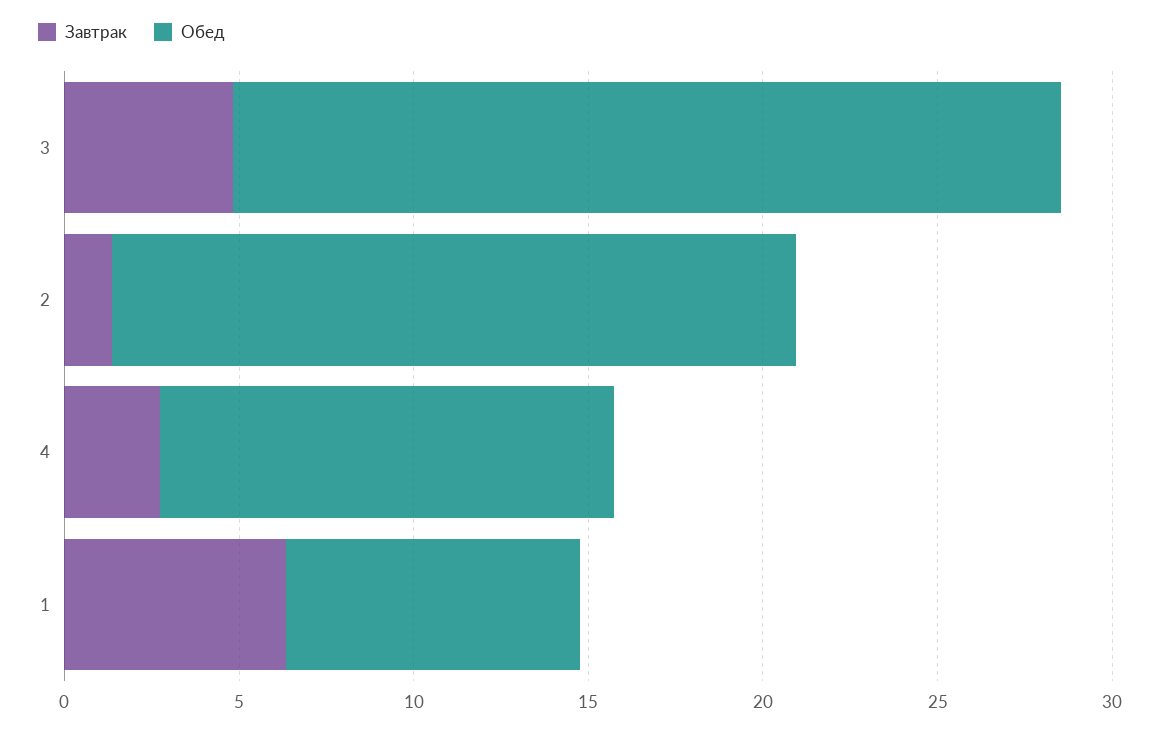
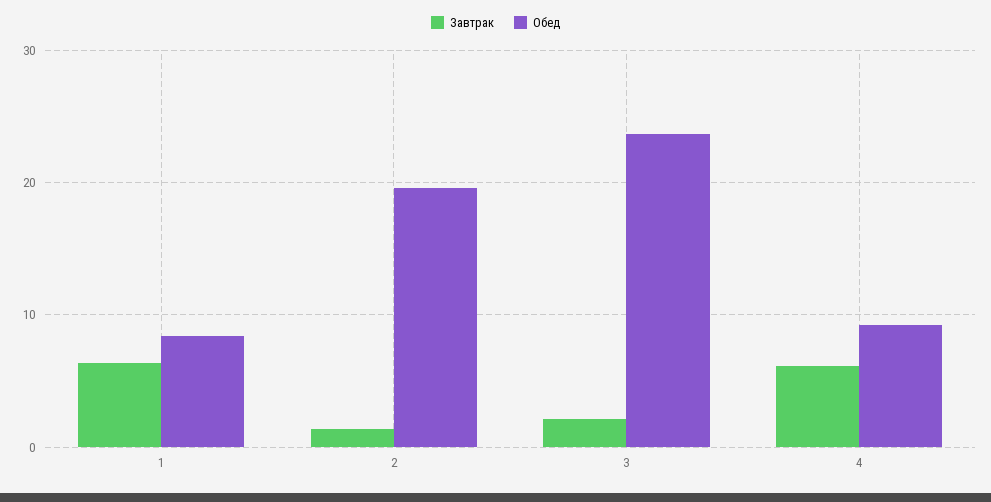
Завтрак, 3: 5 -> 2
Завтрак, 4: 3 -> 6
Обед, 4: 13 -> 9

